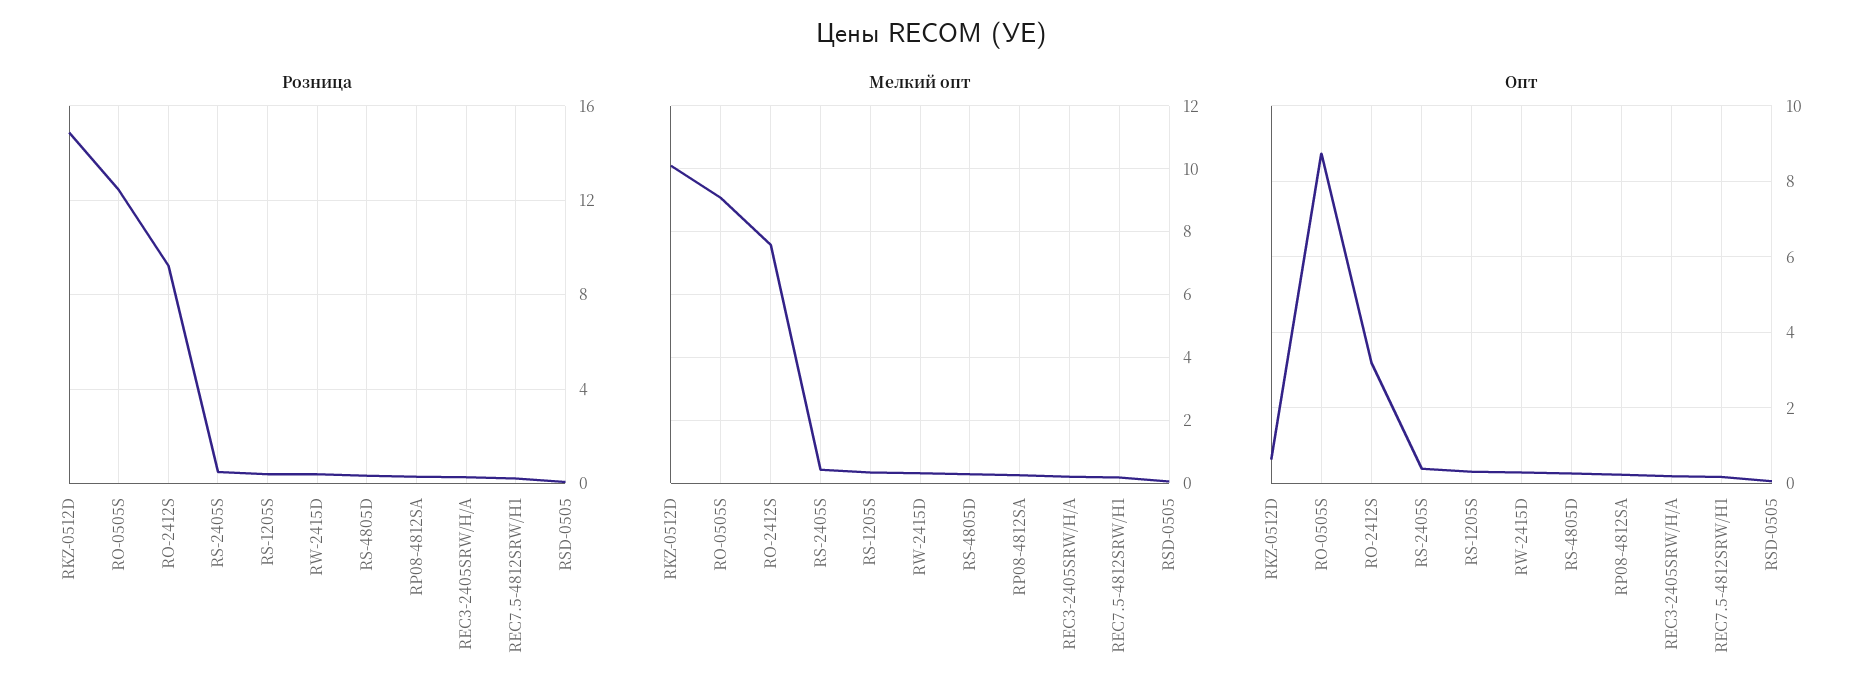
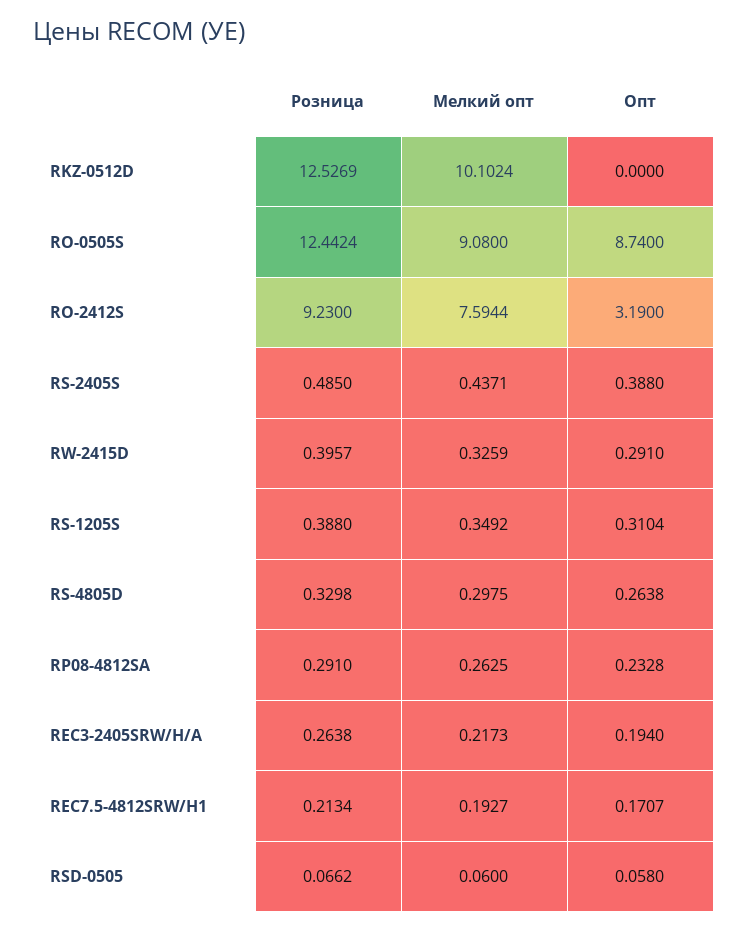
Розница, RKZ-0512D: 15 -> 12.5269
Опт, RKZ-0512D: 0.6 -> 0

